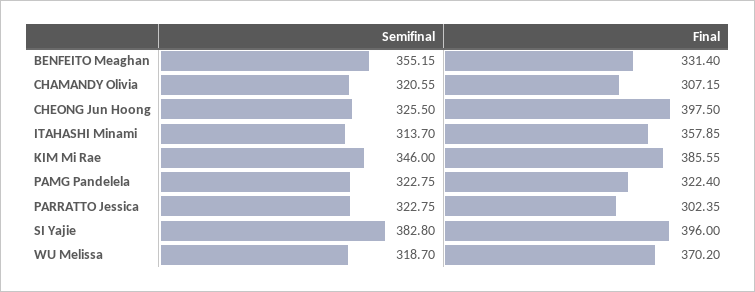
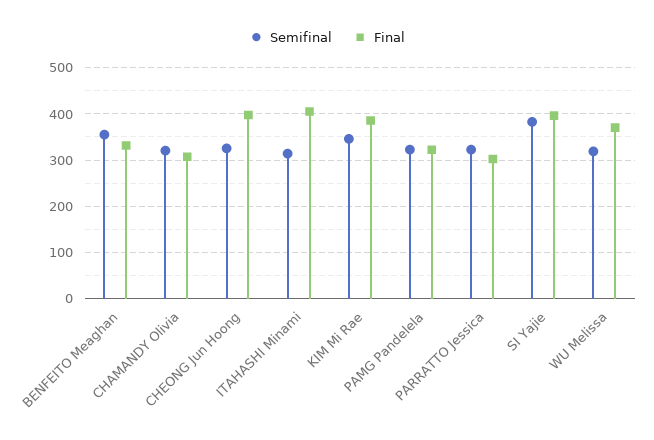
Final, ITAHASHI Minami: 357.85 -> 400

